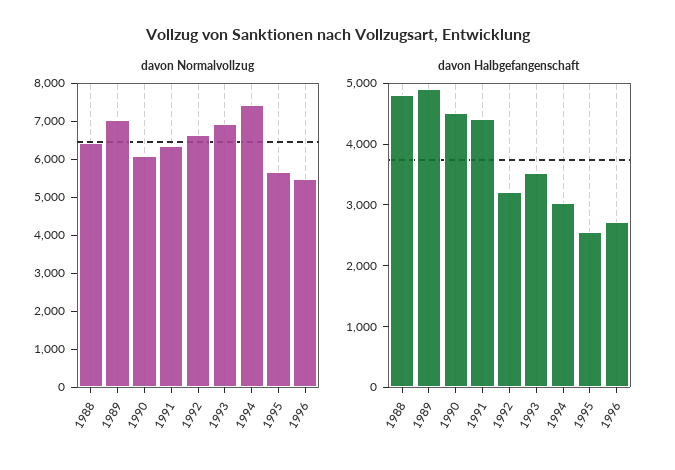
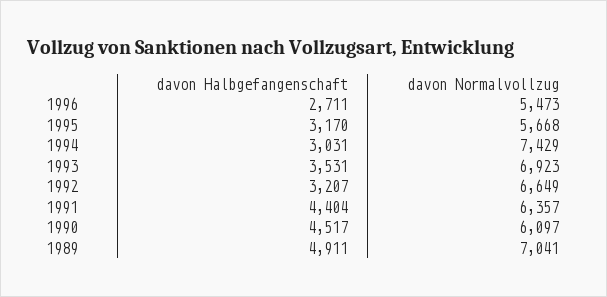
davon Normalvollzug, 1988: 6500 -> none
davon Halbgefangenschaft, 1988: 4800 -> none
davon Halbgefangenschaft, 1995: 2600 -> 3170

